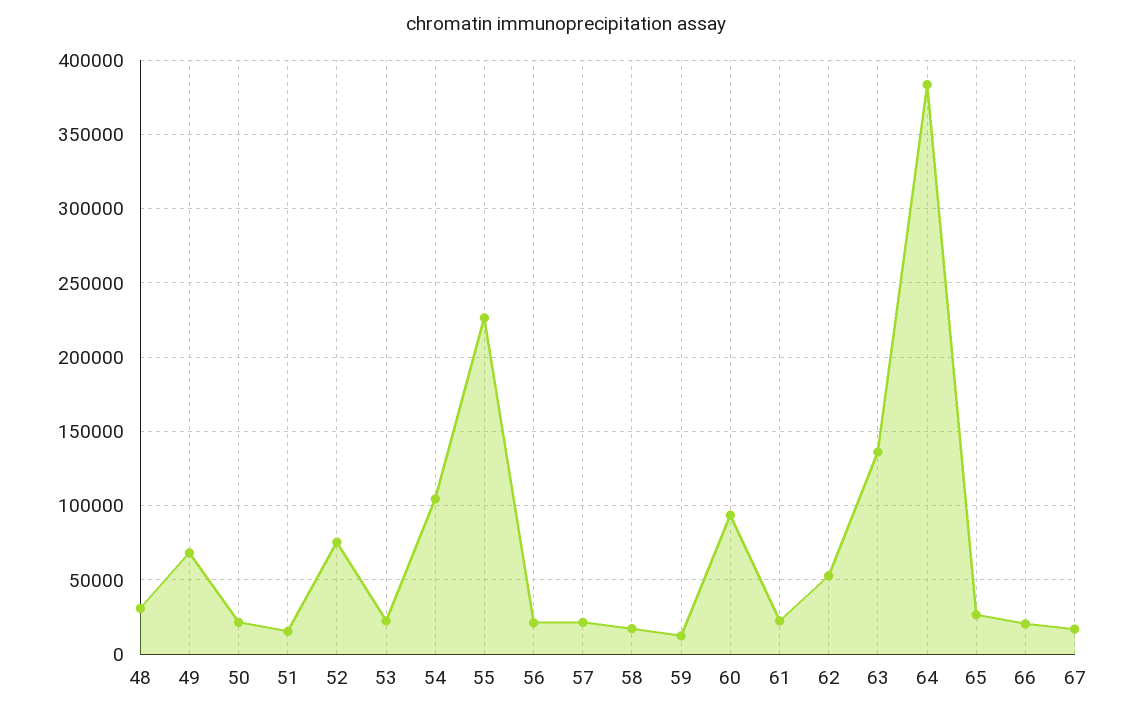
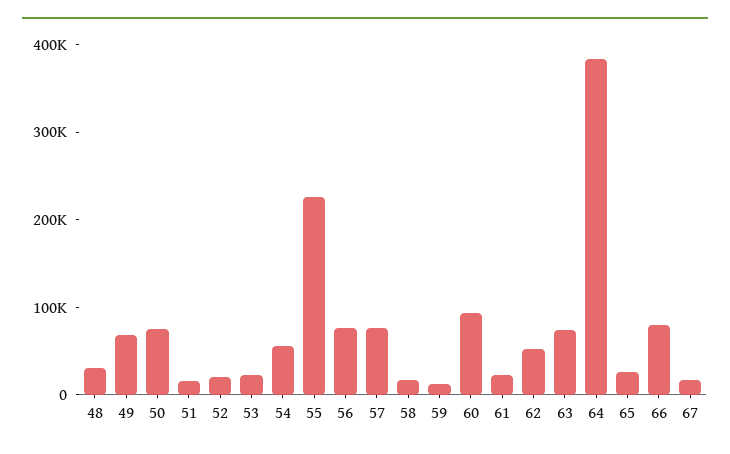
50: 20000 -> 80000
52: 75000 -> 20000
54: 105000 -> 60000
56: 20000 -> 80000
57: 20000 -> 80000
63: 135000 -> 80000
66: 20000 -> 80000

